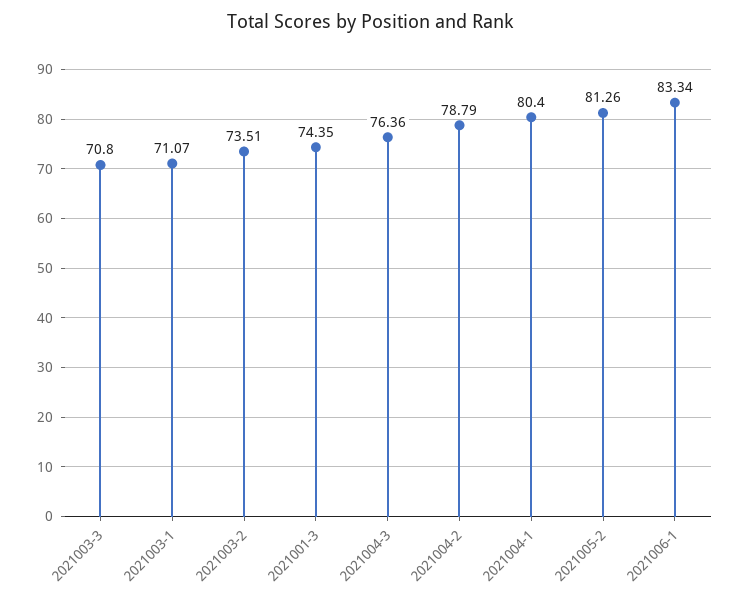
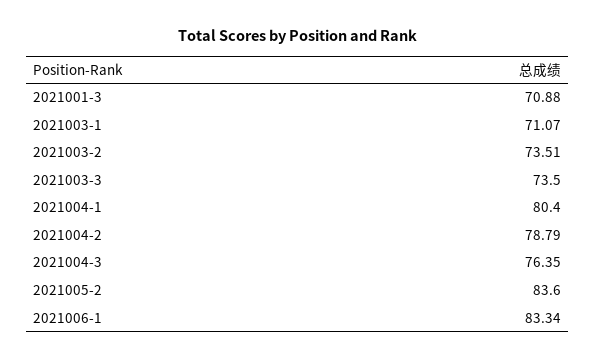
2021003-3: 70.8 -> 73.5
2021001-3: 74.35 -> 70.88
2021004-3: 76.36 -> 76.35
2021005-2: 81.26 -> 83.6

